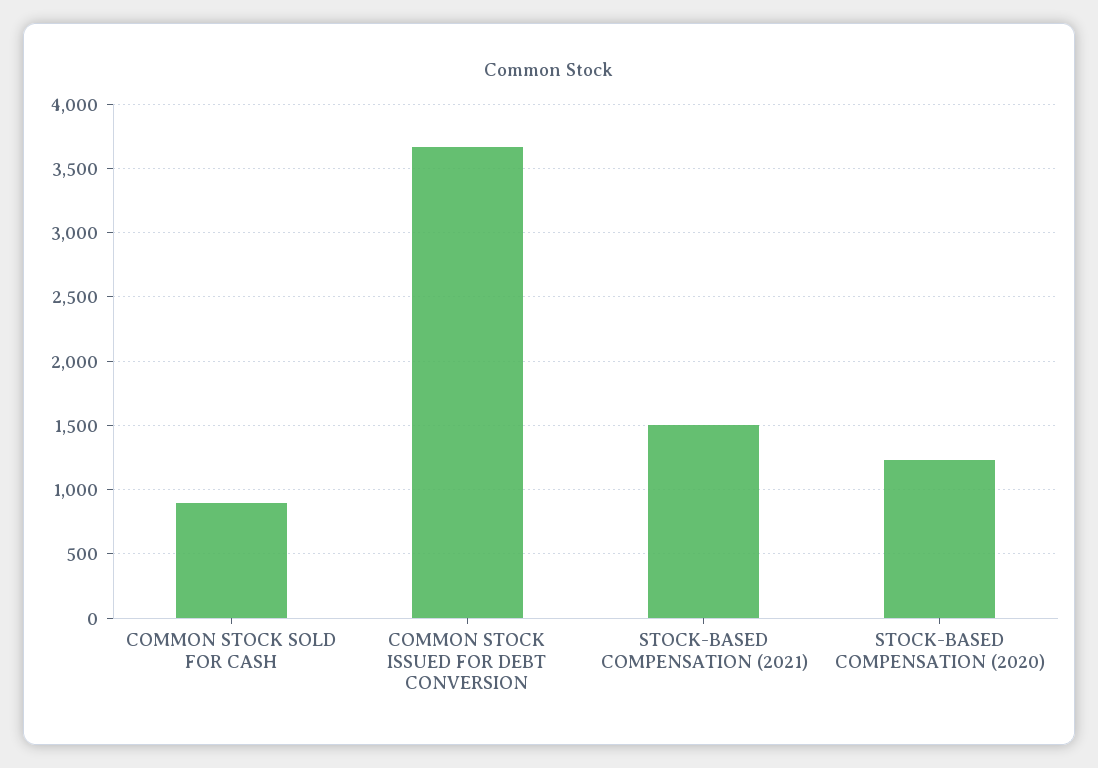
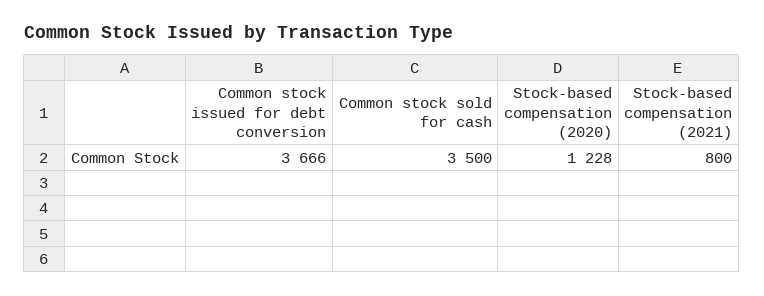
COMMON STOCK SOLD FOR CASH: 900 -> 3500
STOCK-BASED COMPENSATION (2021): 1500 -> 800

